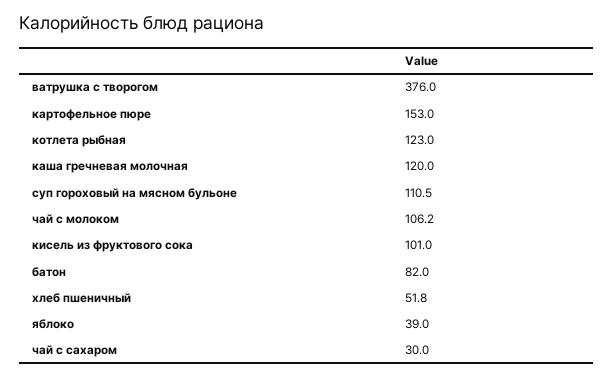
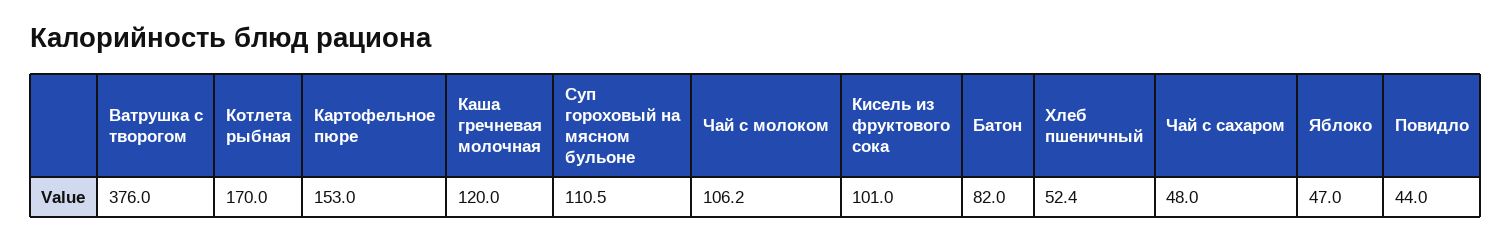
котлета рыбная: 123 -> 170
хлеб пшеничный: 51.8 -> 52.4
яблоко: 39 -> 47
чай с сахаром: 30 -> 48
Повидло: none -> 44

